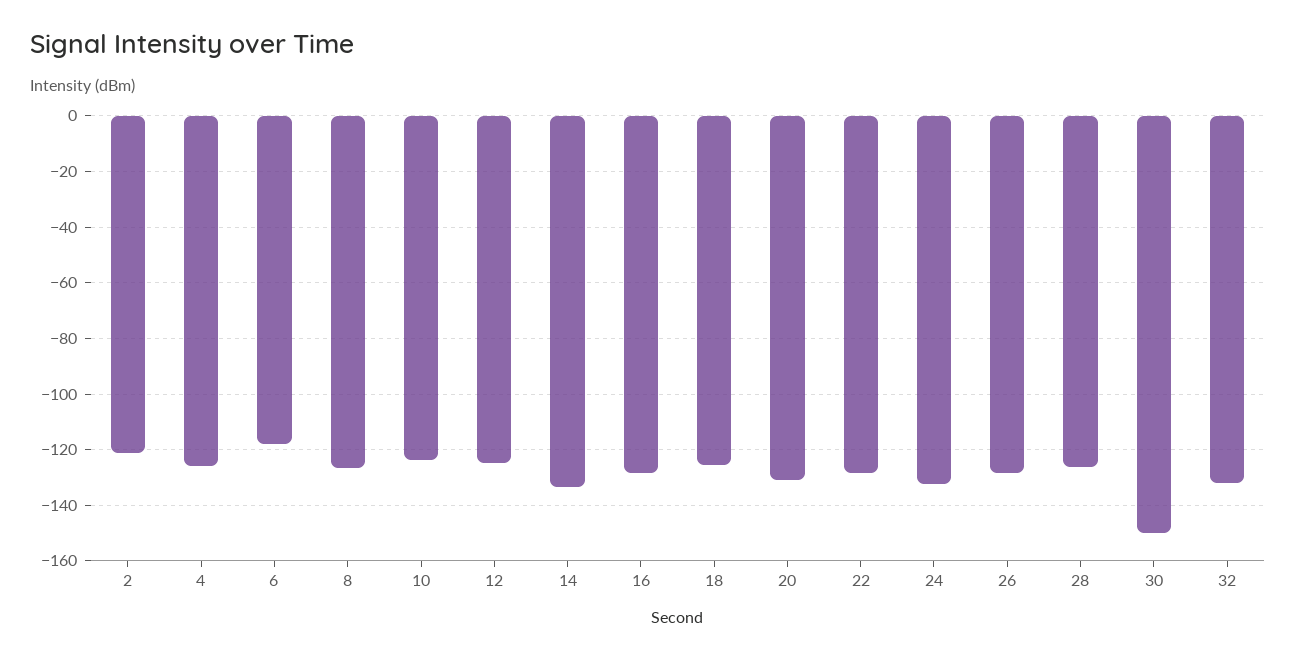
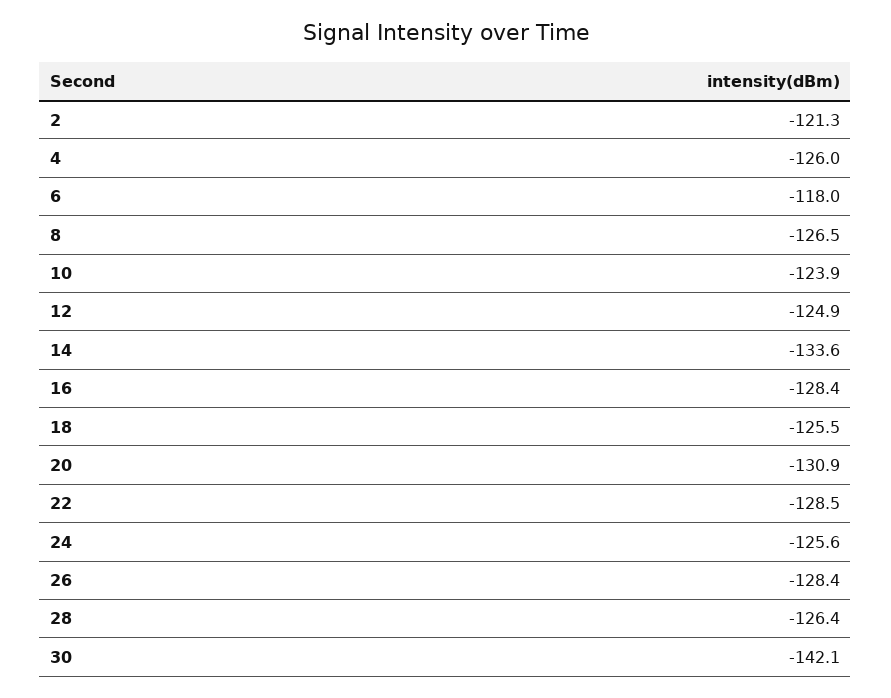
24: -132.5 -> -125.6
30: -150 -> -142.1
32: -132.5 -> none

